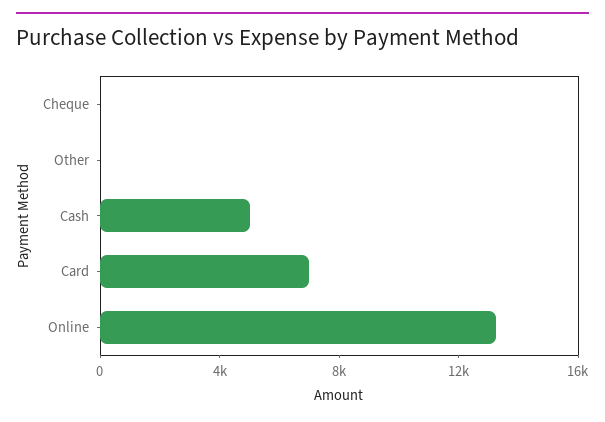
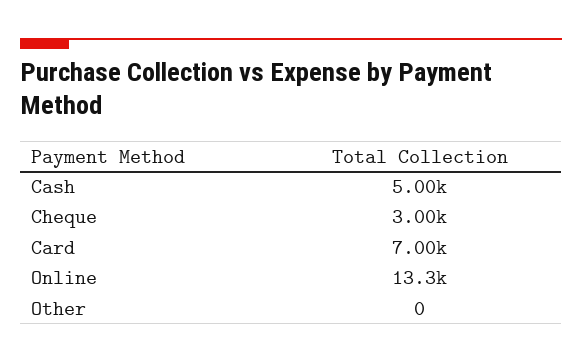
Cheque: 0 -> 3000

